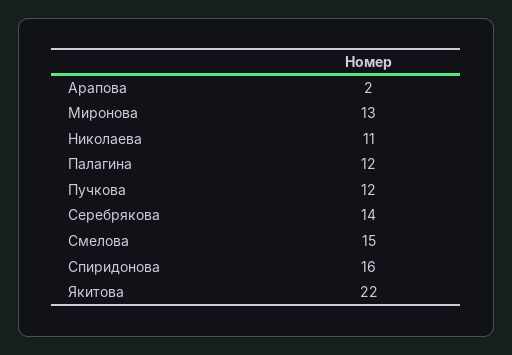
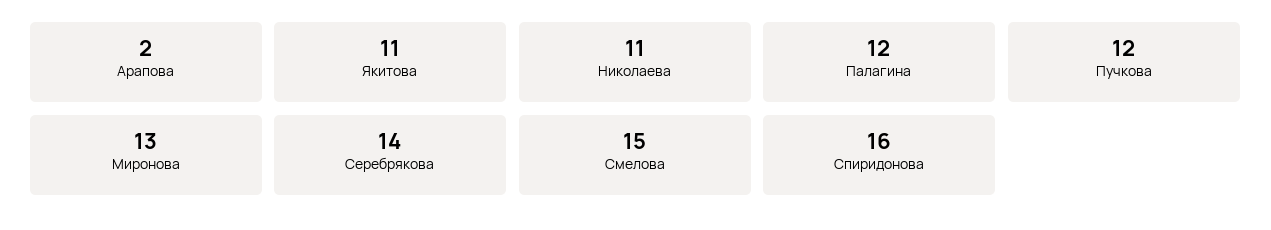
Якитова: 22 -> 11

